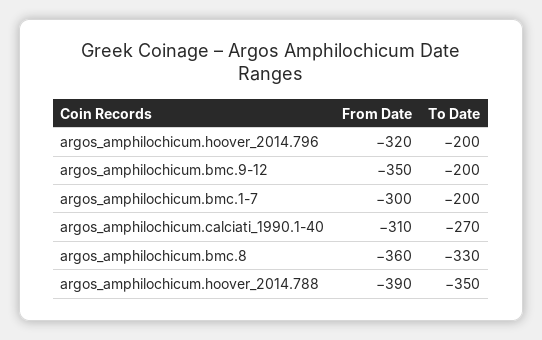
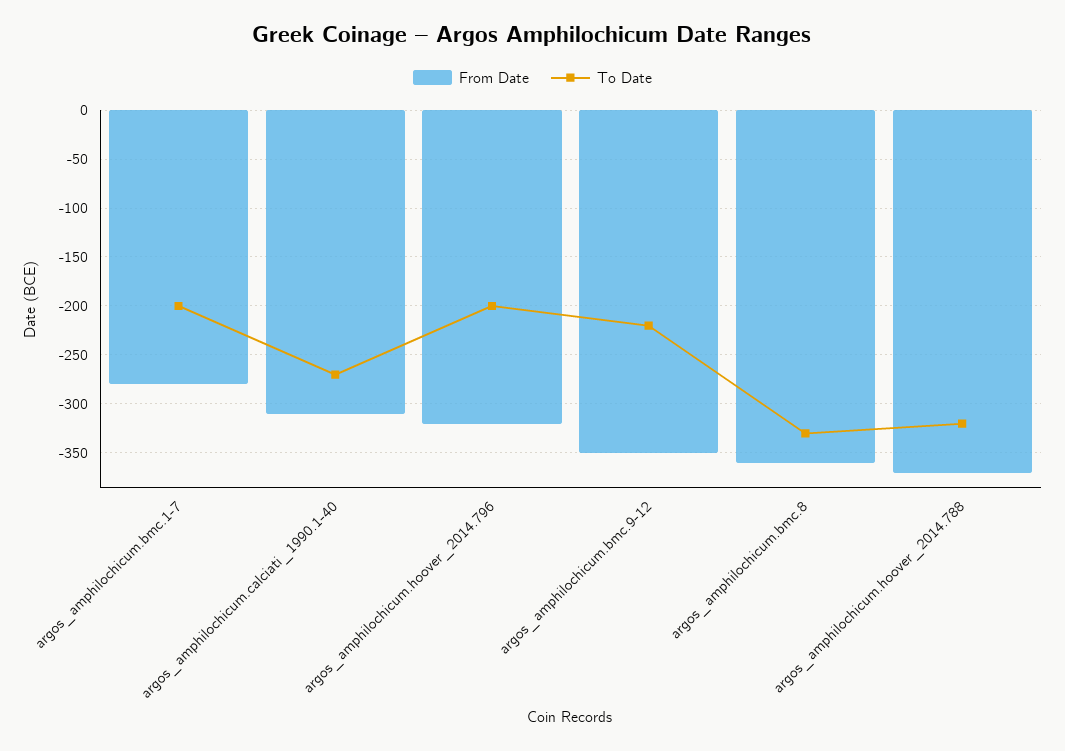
To Date, argos_amphilochicum.bmc.9-12: -200 -> -220
From Date, argos_amphilochicum.bmc.1-7: -300 -> -280
From Date, argos_amphilochicum.hoover_2014.788: -390 -> -370
To Date, argos_amphilochicum.hoover_2014.788: -350 -> -320

